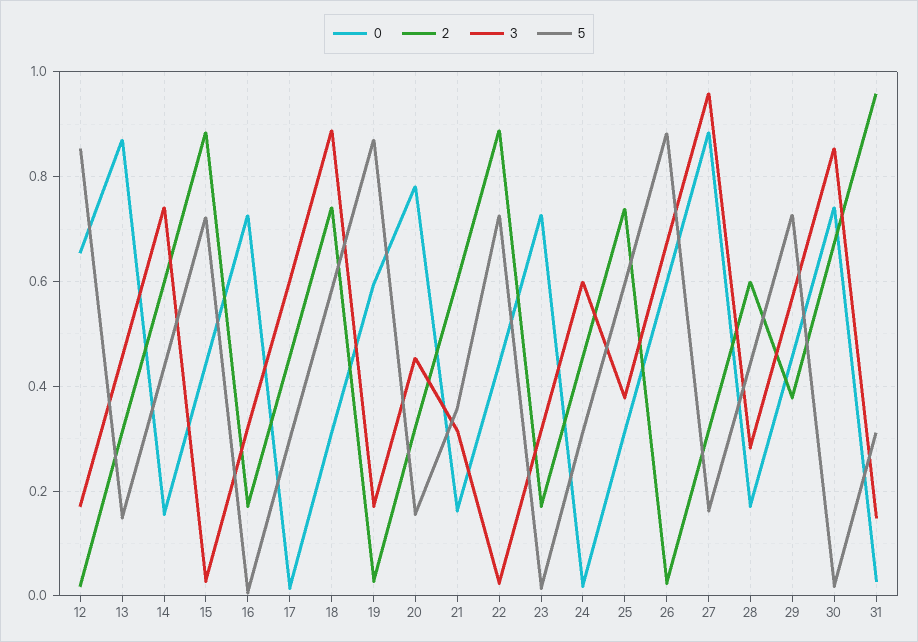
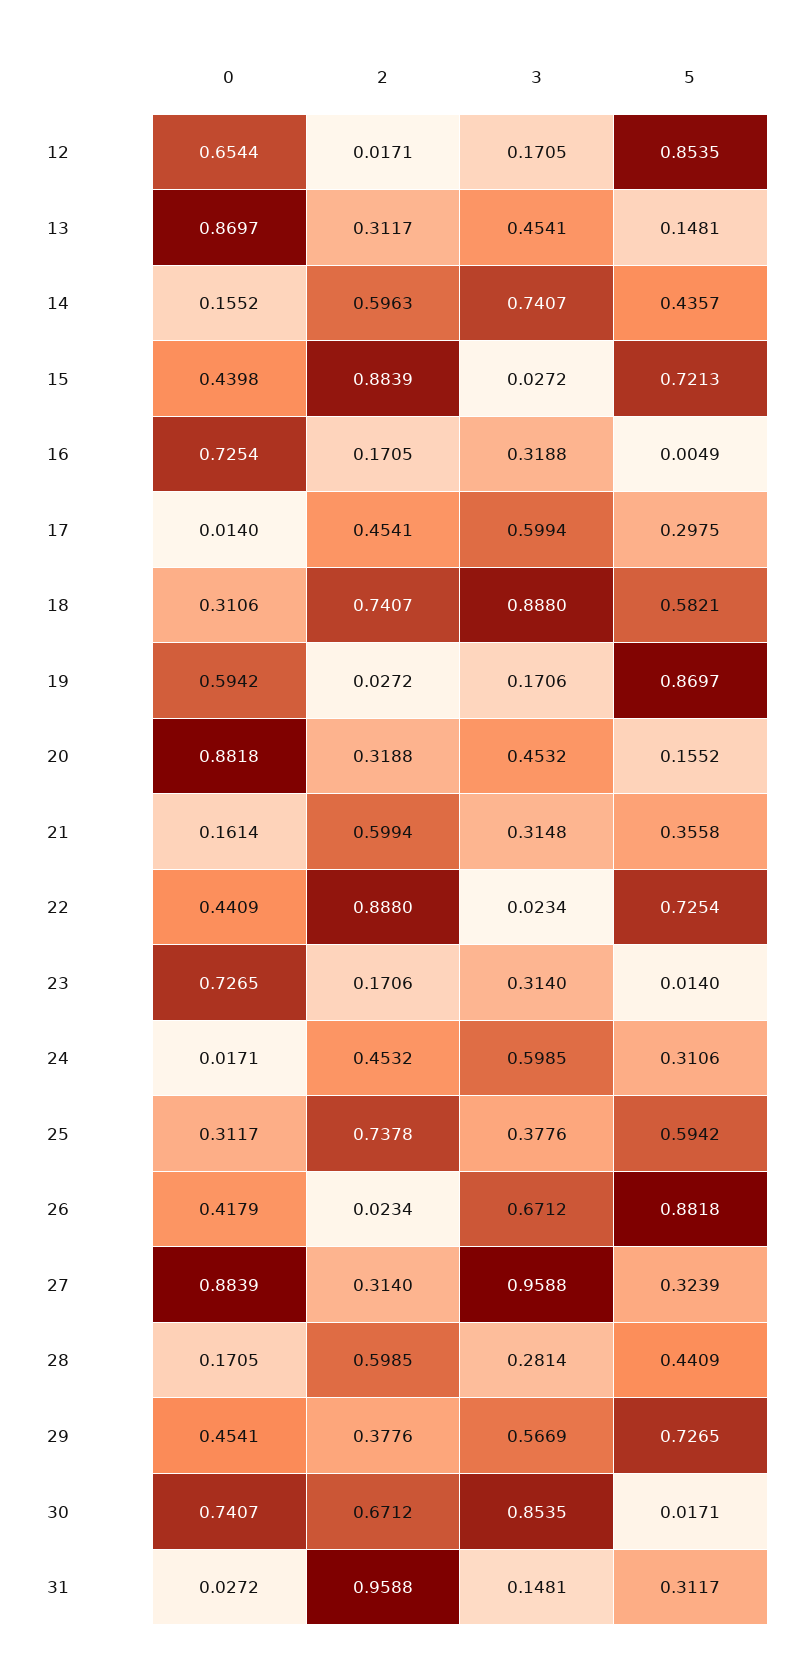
0, 20: 0.78 -> 0.8818
0, 26: 0.6 -> 0.4179
5, 27: 0.16 -> 0.3239

